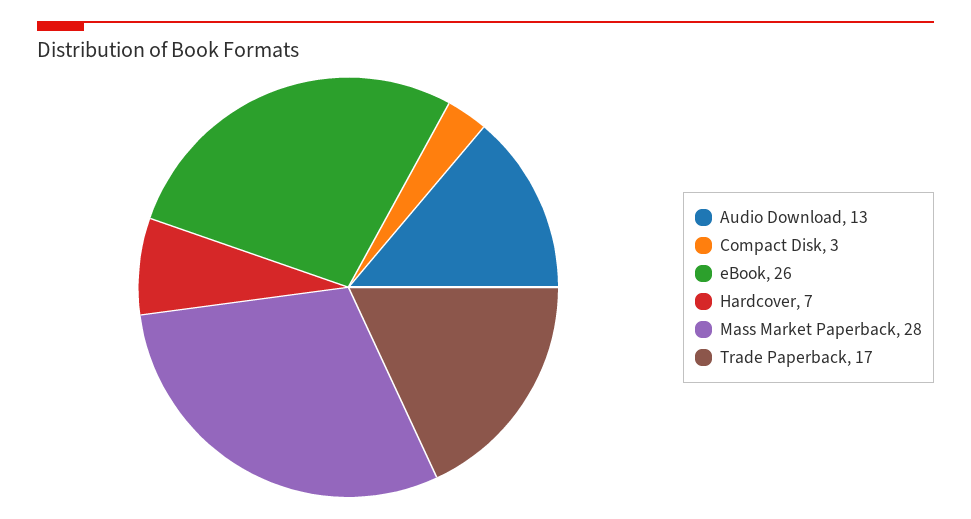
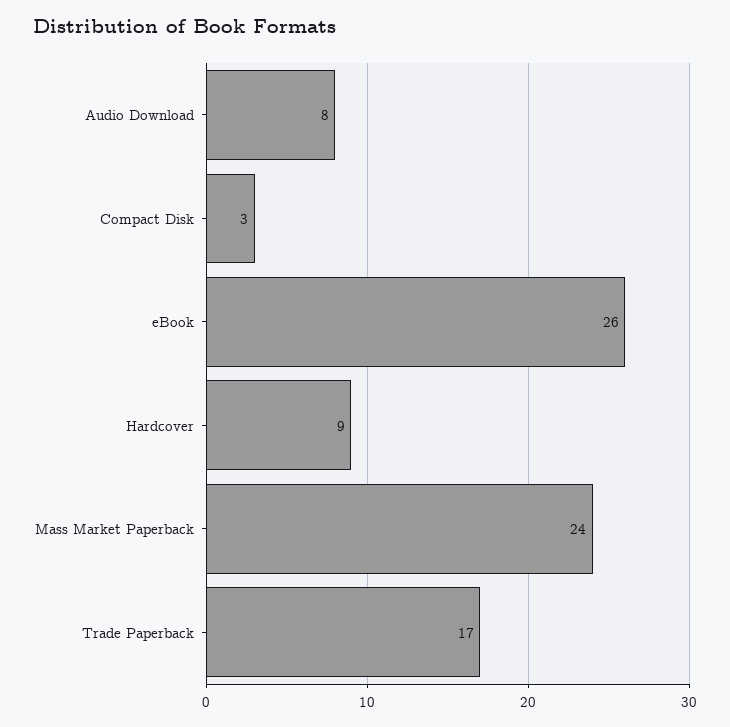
Audio Download: 13 -> 8
Hardcover: 7 -> 9
Mass Market Paperback: 28 -> 24

